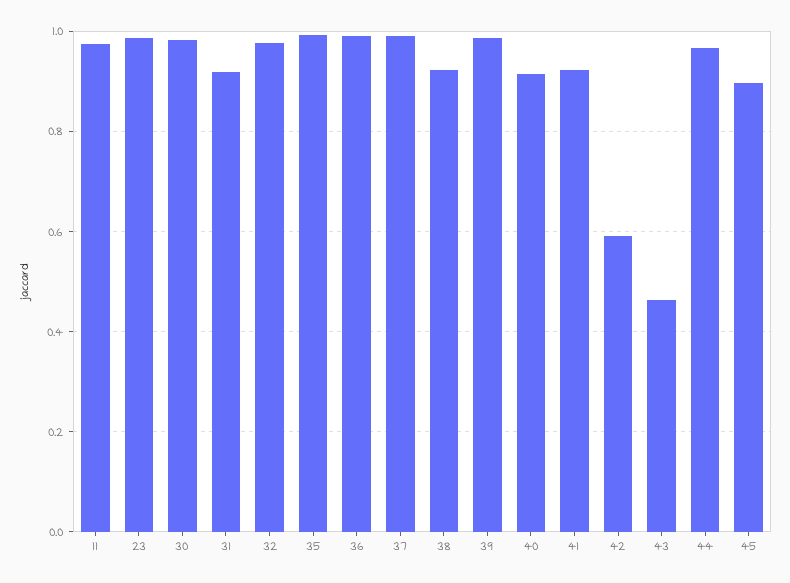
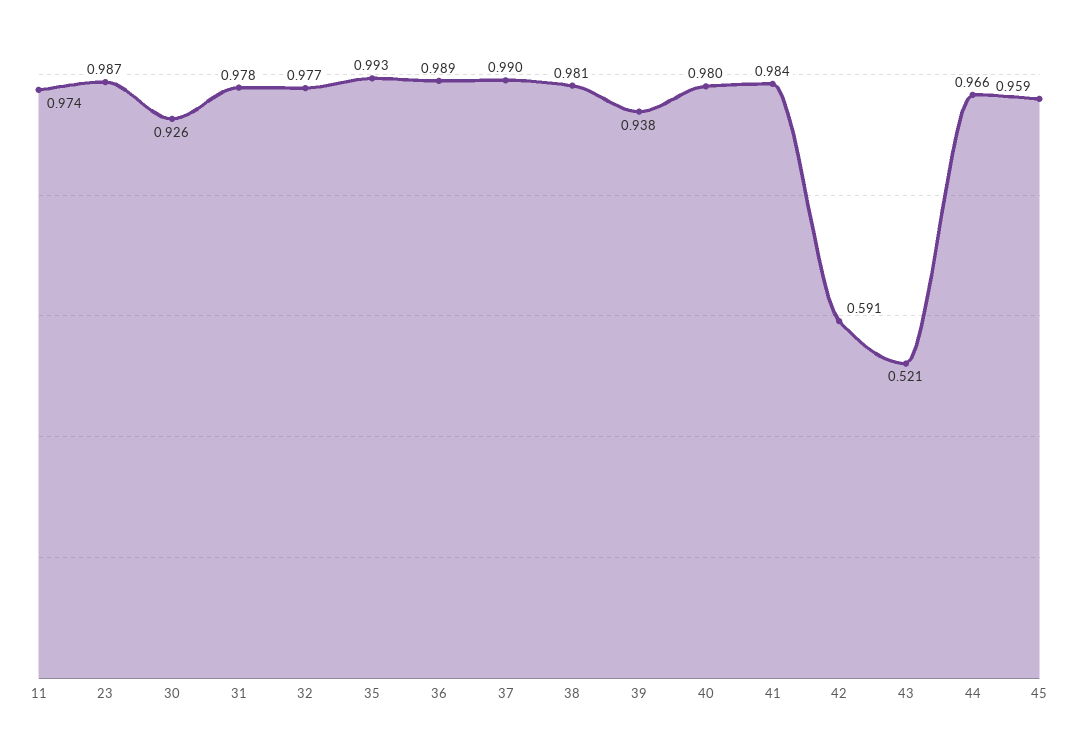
30: 0.98 -> 0.926
31: 0.92 -> 0.978
38: 0.92 -> 0.981
39: 0.98 -> 0.938
40: 0.92 -> 0.98
41: 0.92 -> 0.984
43: 0.46 -> 0.521
45: 0.9 -> 0.959

